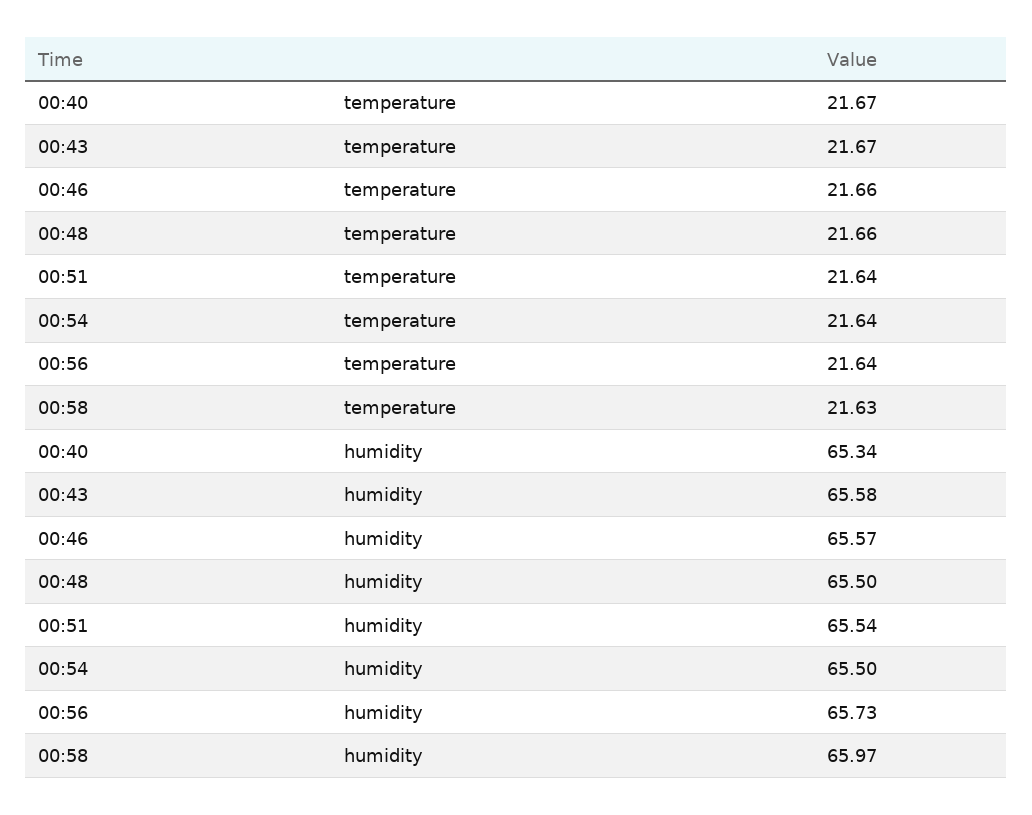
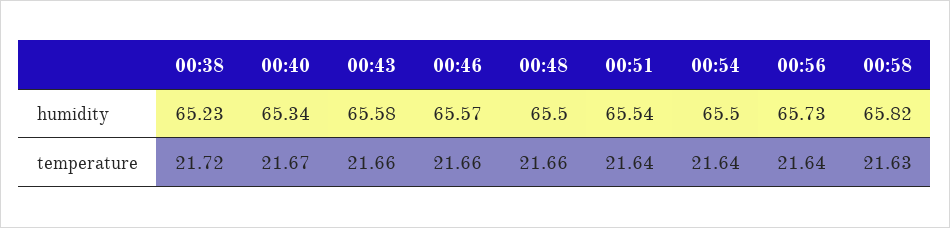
00:43, temperature: 21.67 -> 21.66
00:58, humidity: 65.97 -> 65.82
00:38, humidity: none -> 65.23
00:38, temperature: none -> 21.72

